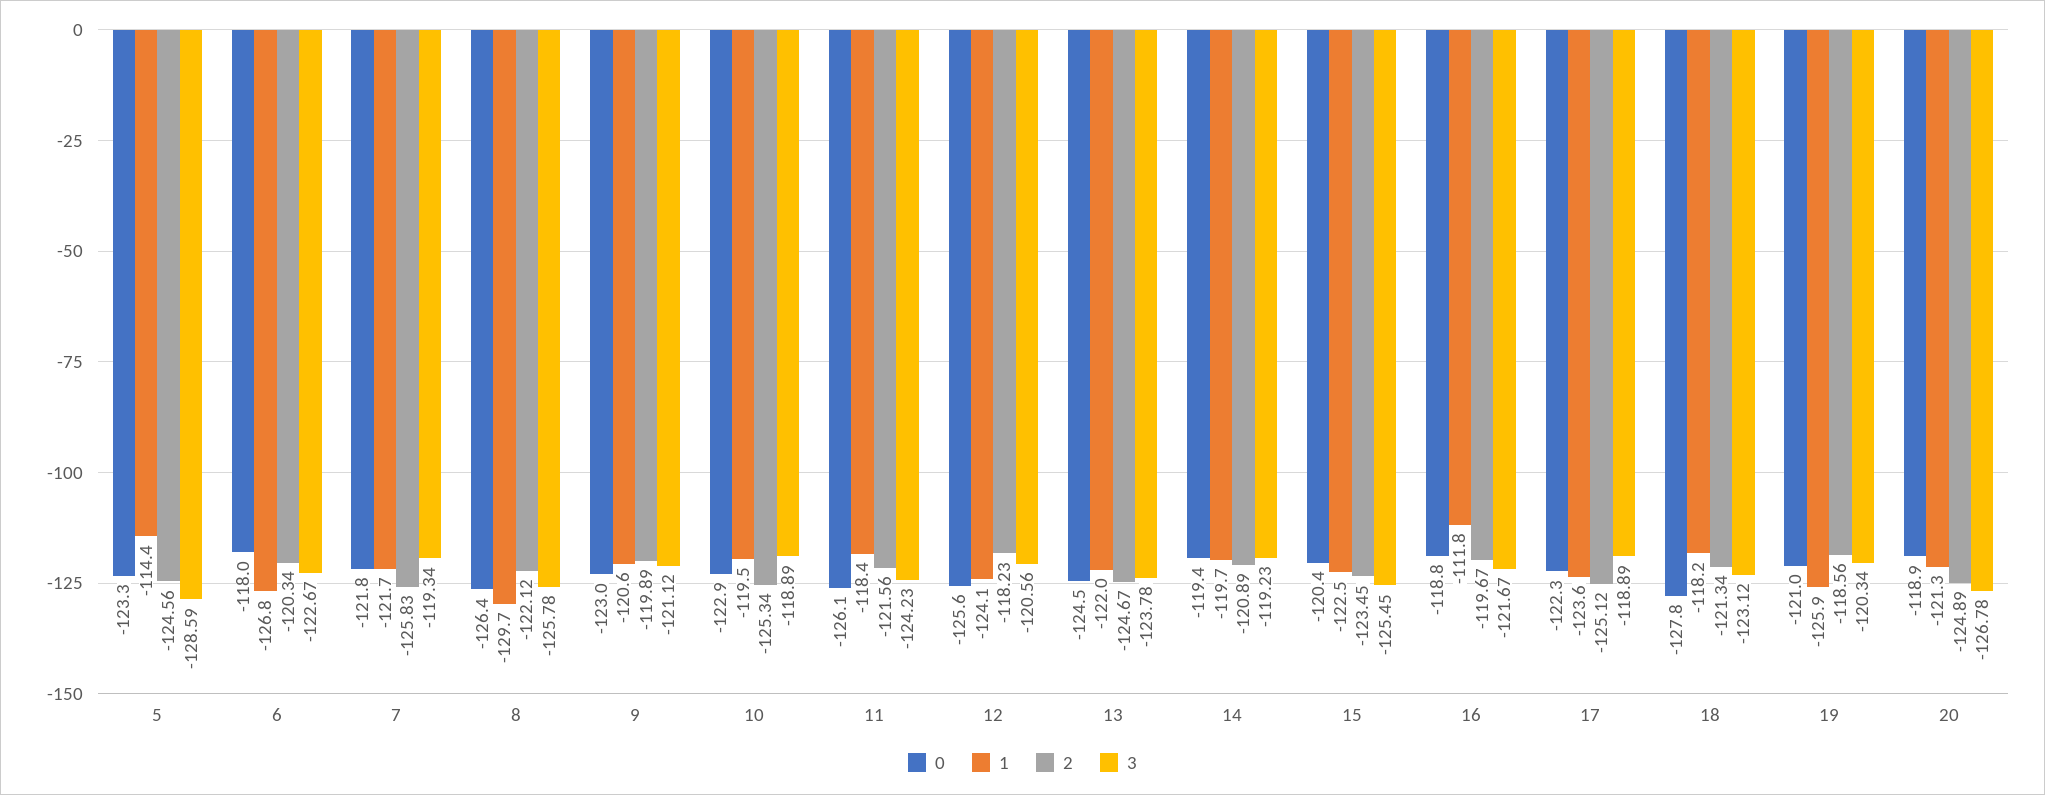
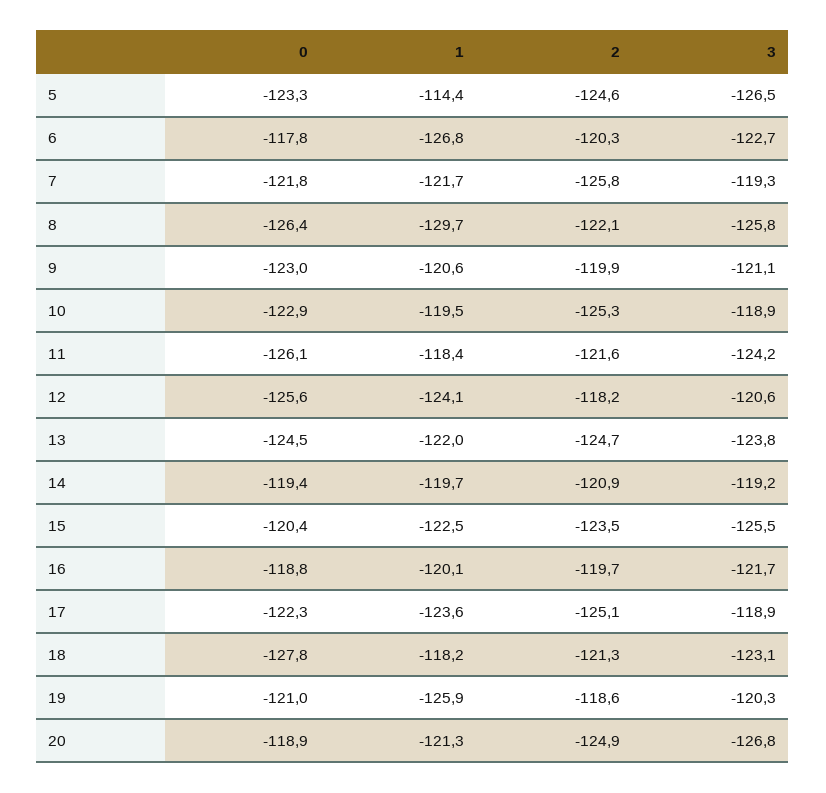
3, 5: -128.59 -> -126.5
0, 6: -118 -> -117.8
1, 16: -111.8 -> -120.1

